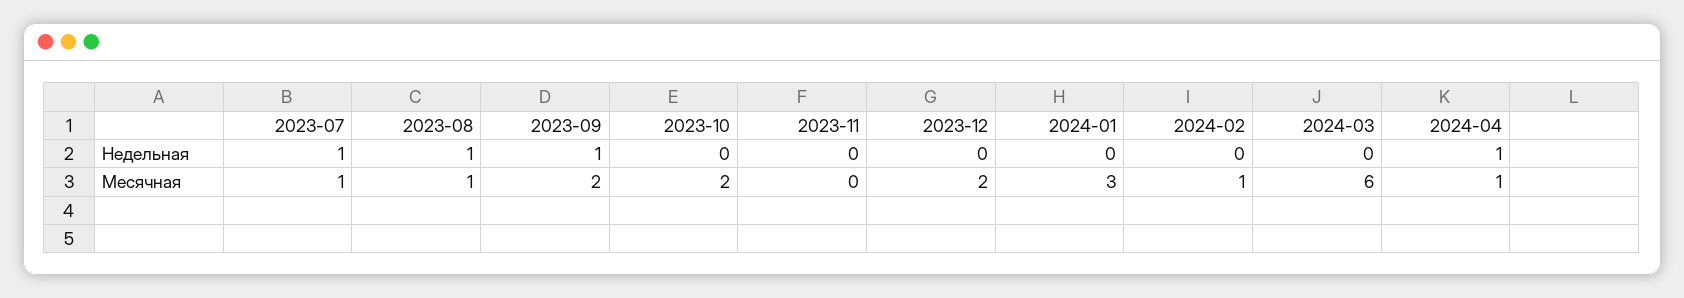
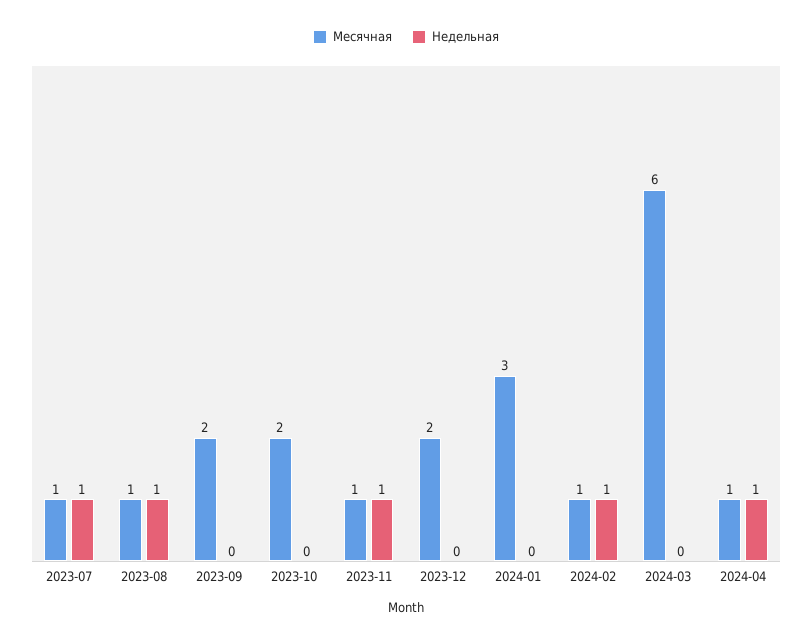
Недельная, 2023-09: 1 -> 0
Недельная, 2023-11: 0 -> 1
Недельная, 2024-02: 0 -> 1
Месячная, 2023-11: 0 -> 1

